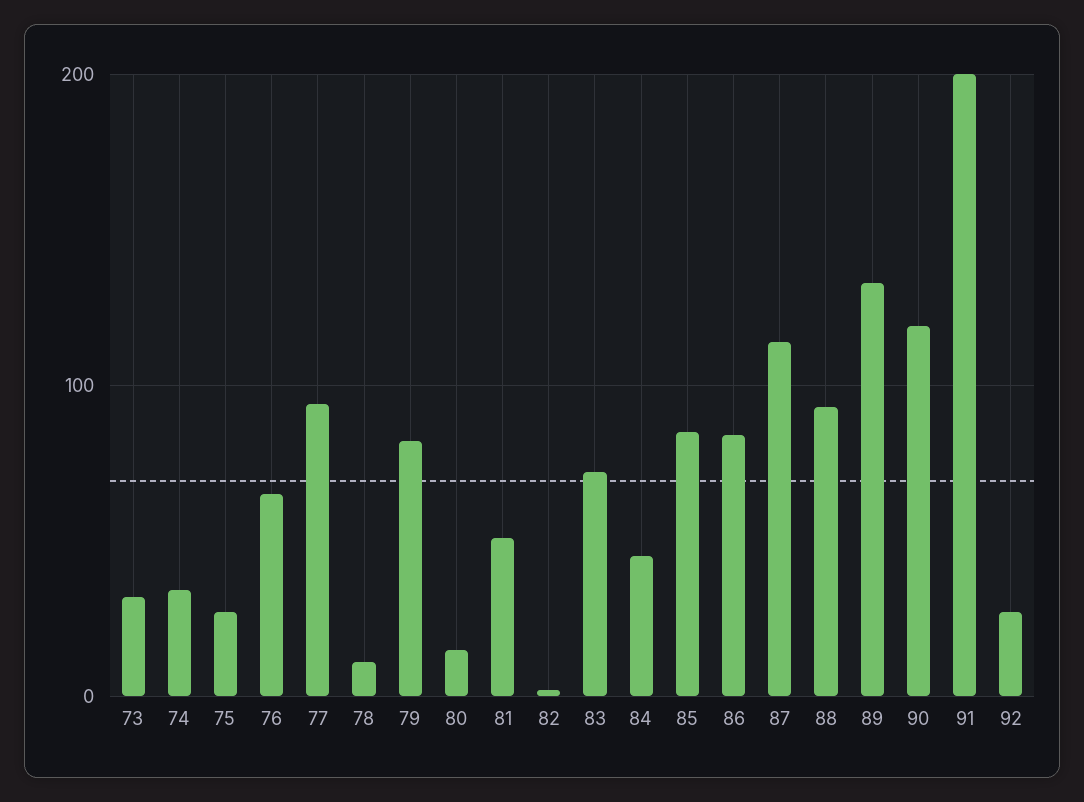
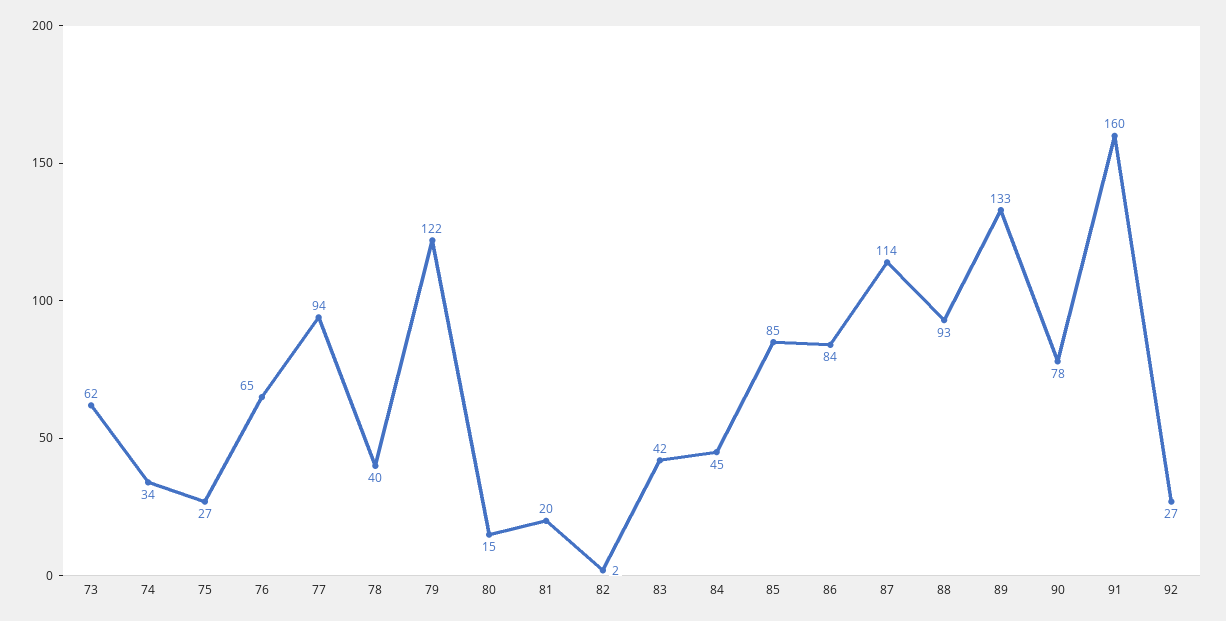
73: 30 -> 62
78: 10 -> 40
79: 80 -> 122
81: 50 -> 20
83: 70 -> 42
90: 120 -> 78
91: 200 -> 160

